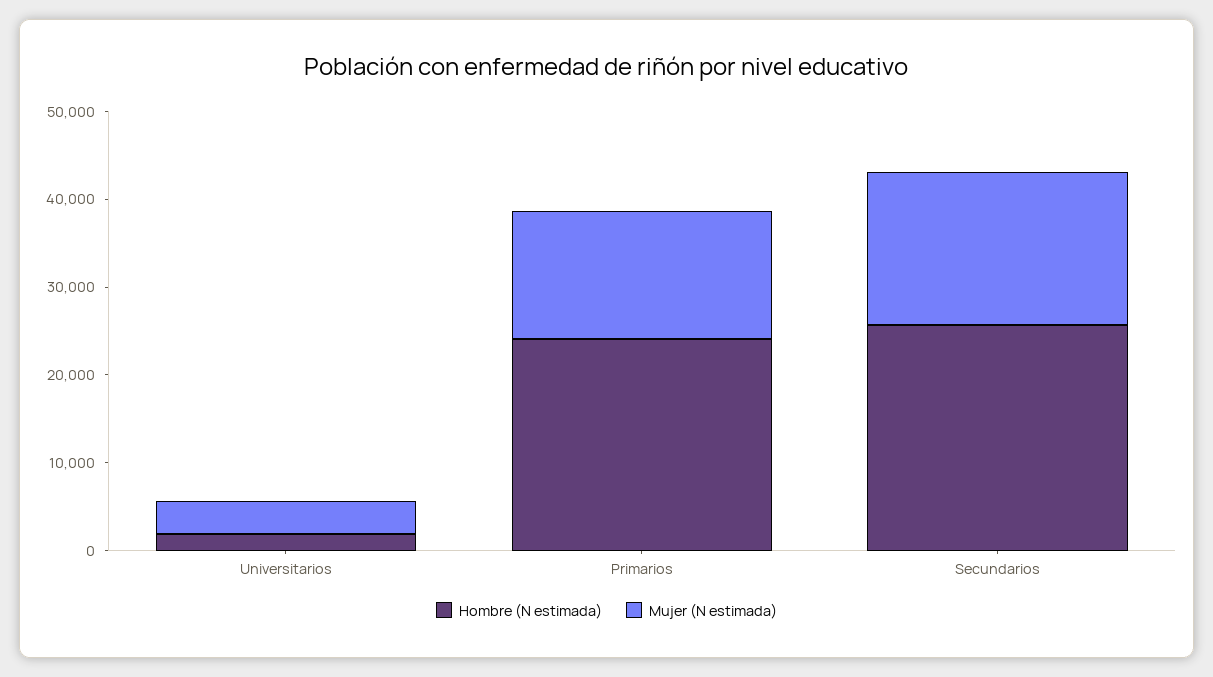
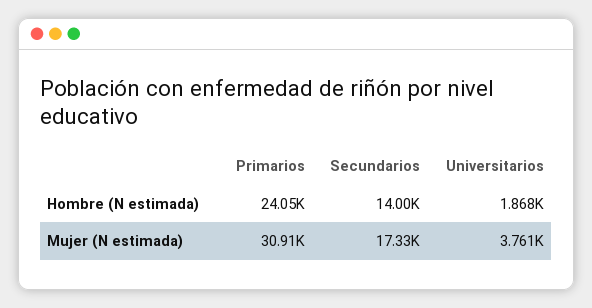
Mujer (N estimada), Primarios: 14000 -> 30910
Hombre (N estimada), Secundarios: 26000 -> 14000

